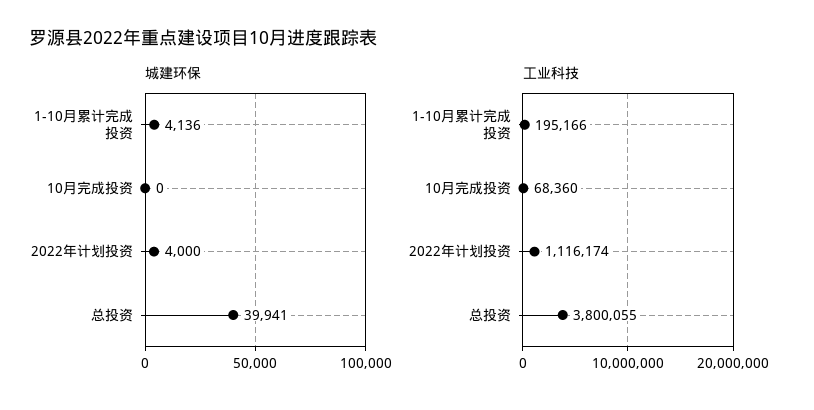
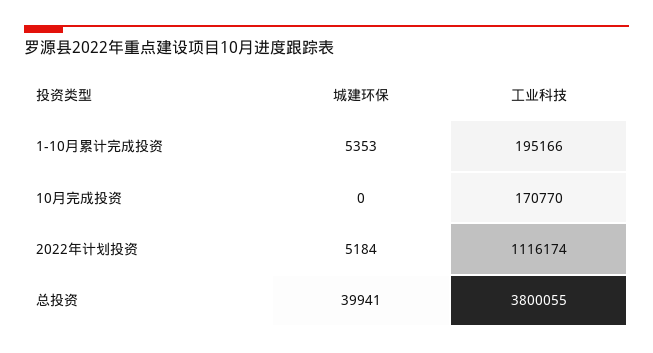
城建环保, 1-10月累计完成投资: 4136 -> 5353
城建环保, 2022年计划投资: 4000 -> 5184
工业科技, 10月完成投资: 68360 -> 170770

